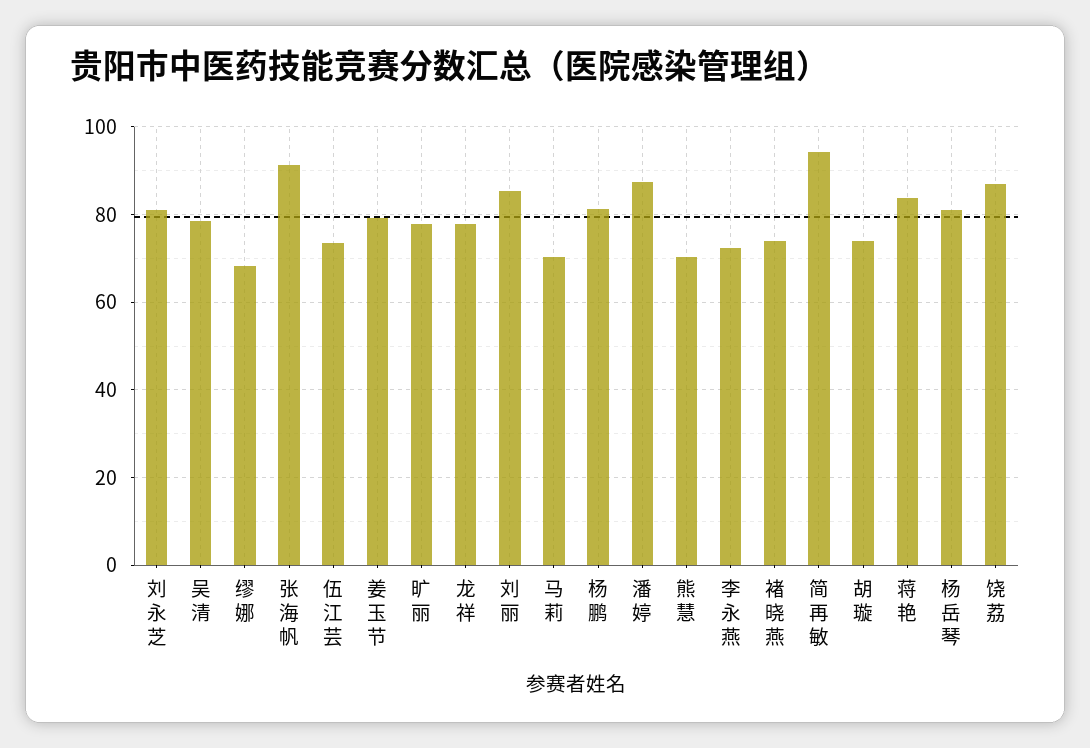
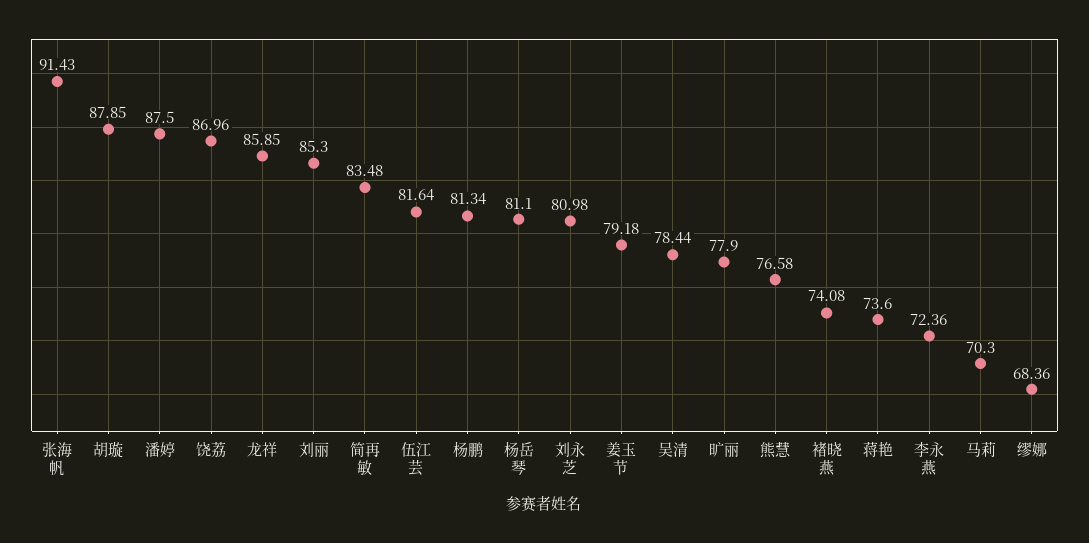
伍江芸: 74 -> 81.64
龙祥: 78 -> 85.85
熊慧: 70 -> 76.58
简再敏: 94 -> 83.48
胡璇: 74 -> 87.85
蒋艳: 84 -> 73.6

